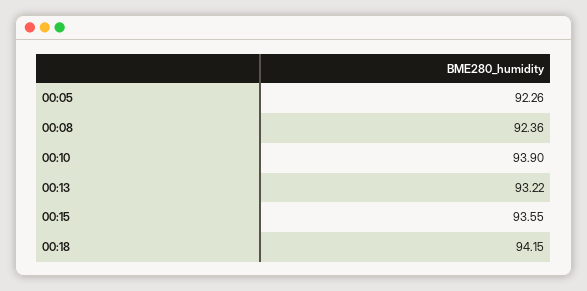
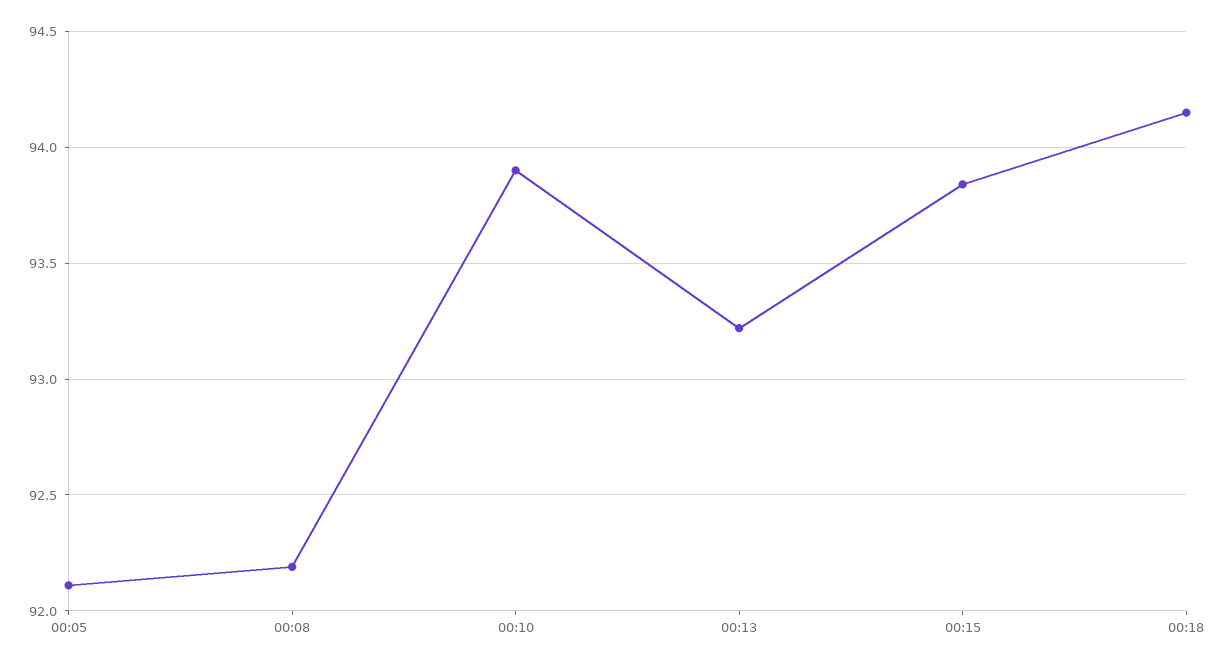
00:05: 92.26 -> 92.1
00:08: 92.36 -> 92.2
00:15: 93.55 -> 93.85

